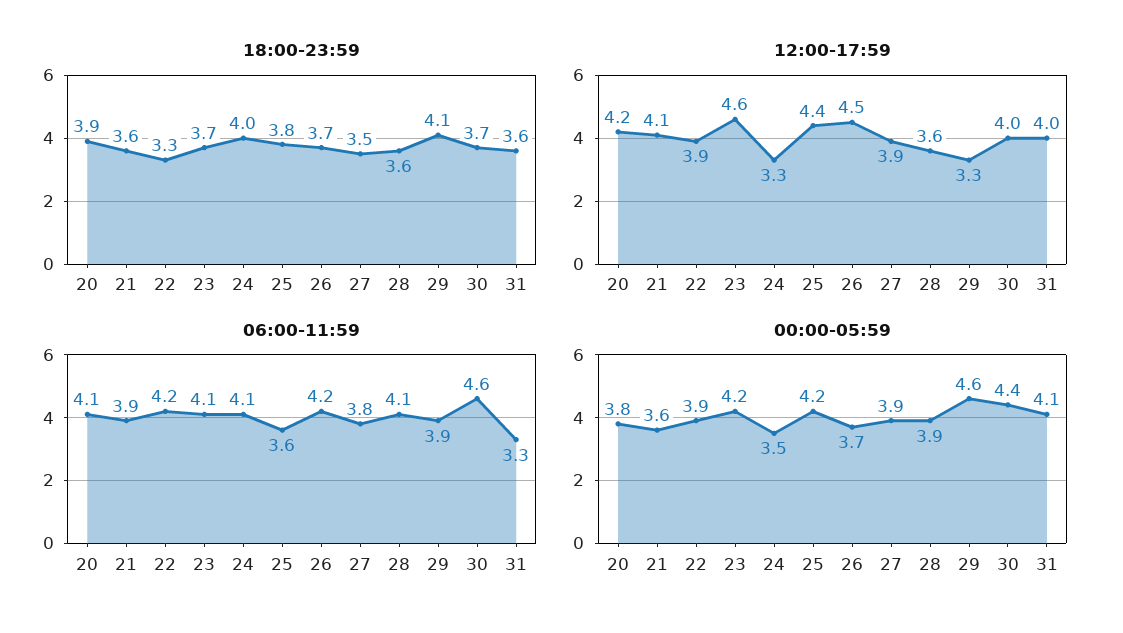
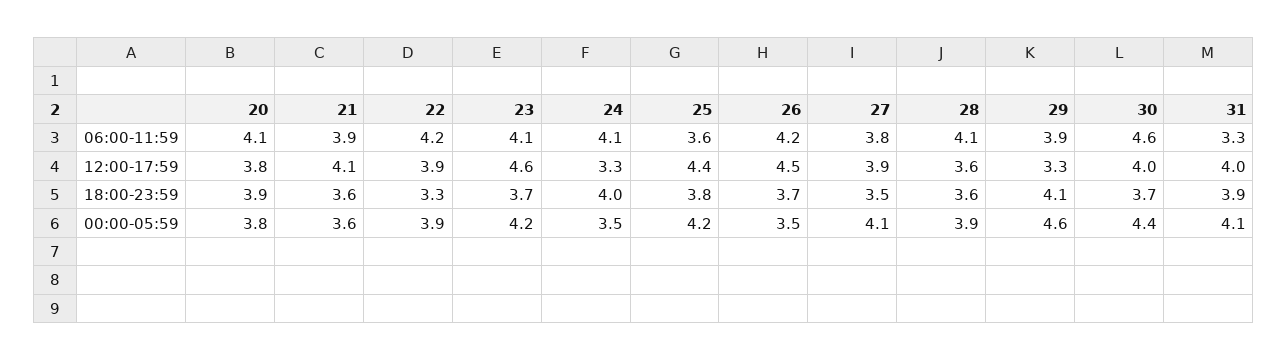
18:00-23:59, 31: 3.6 -> 3.9
12:00-17:59, 20: 4.2 -> 3.8
00:00-05:59, 26: 3.7 -> 3.5
00:00-05:59, 27: 3.9 -> 4.1

